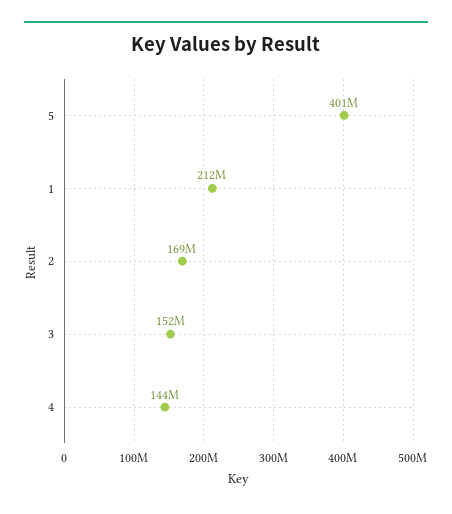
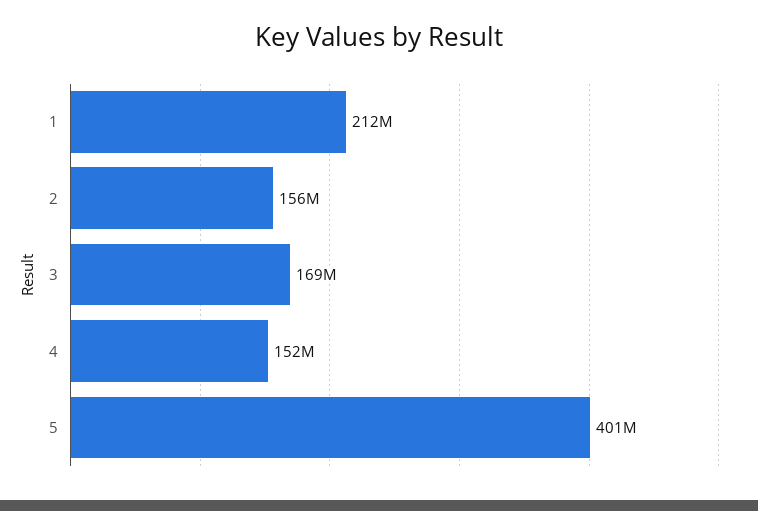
2: 169000000 -> 156000000
3: 152000000 -> 169000000
4: 144000000 -> 152000000

